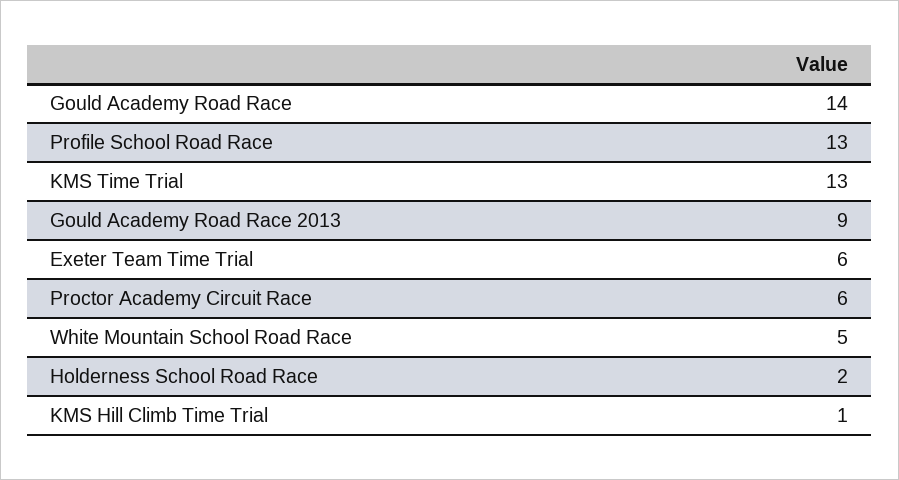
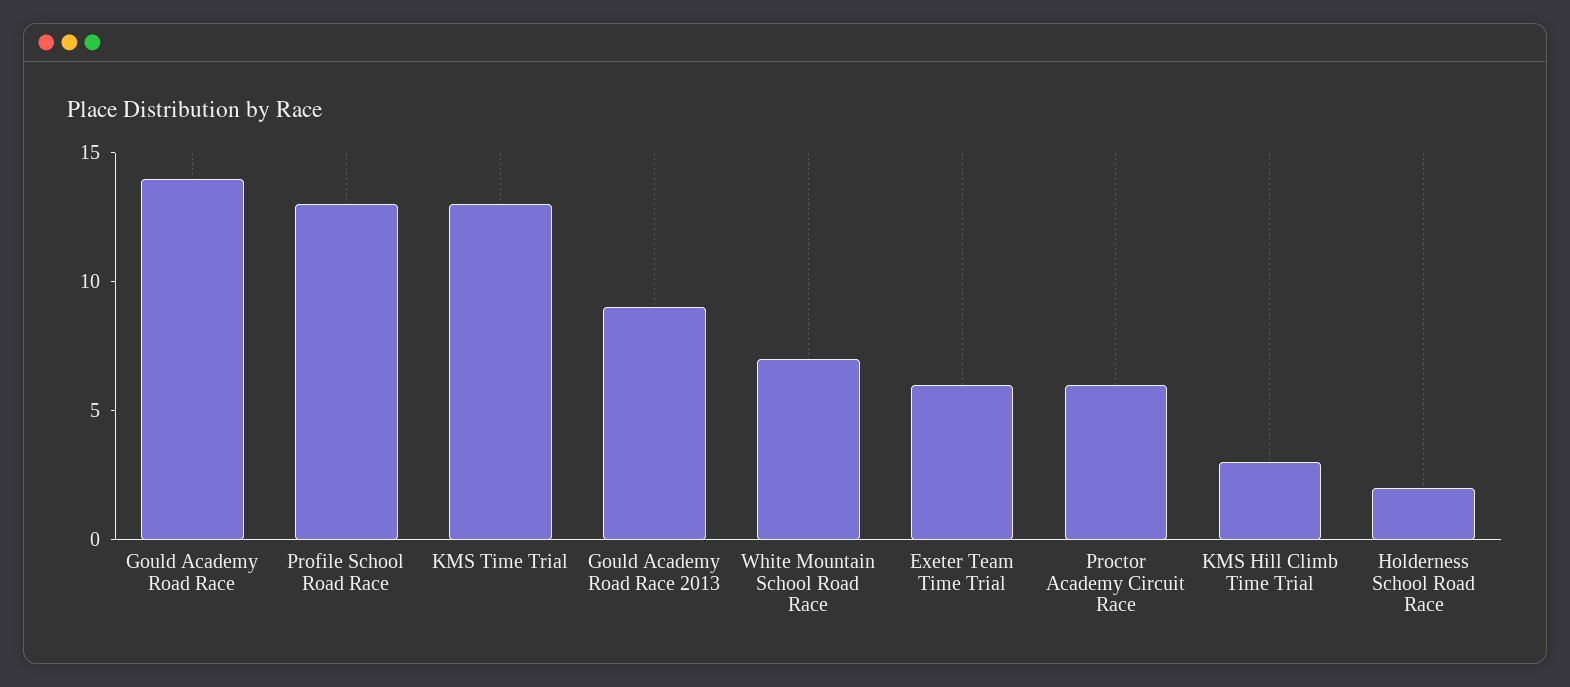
White Mountain School Road Race: 5 -> 7
KMS Hill Climb Time Trial: 1 -> 3

